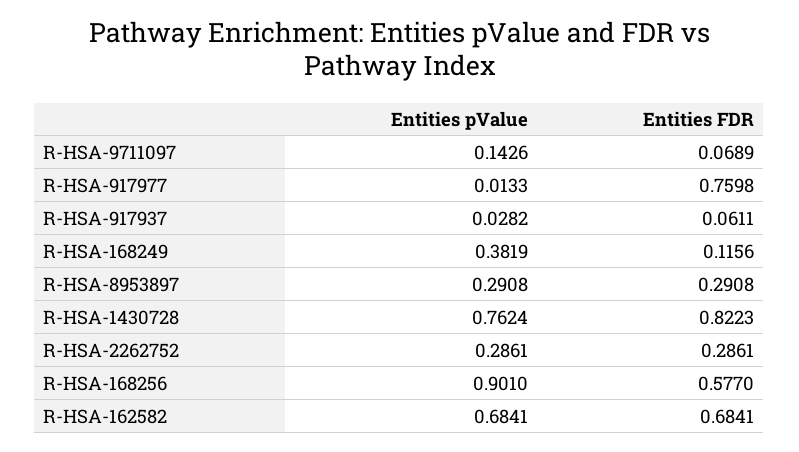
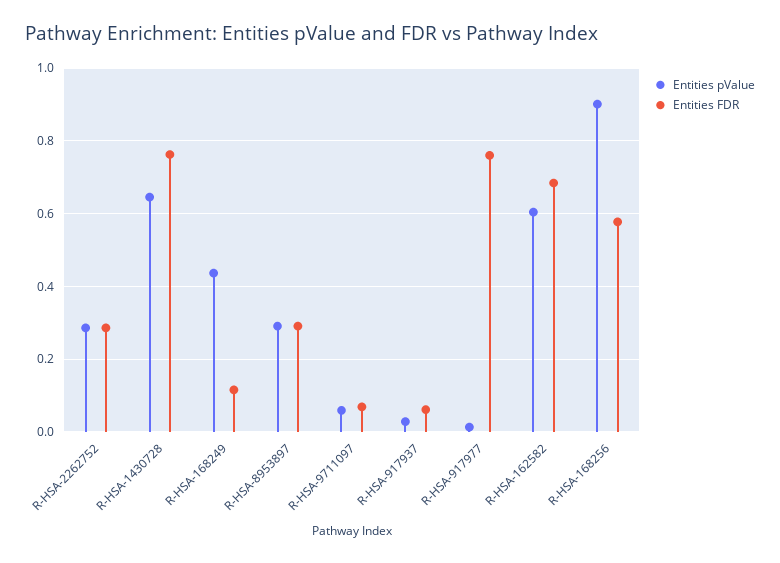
Entities pValue, R-HSA-9711097: 0.1426 -> 0.06
Entities pValue, R-HSA-168249: 0.3819 -> 0.44
Entities pValue, R-HSA-1430728: 0.7624 -> 0.64
Entities FDR, R-HSA-1430728: 0.8223 -> 0.76
Entities pValue, R-HSA-162582: 0.6841 -> 0.6

